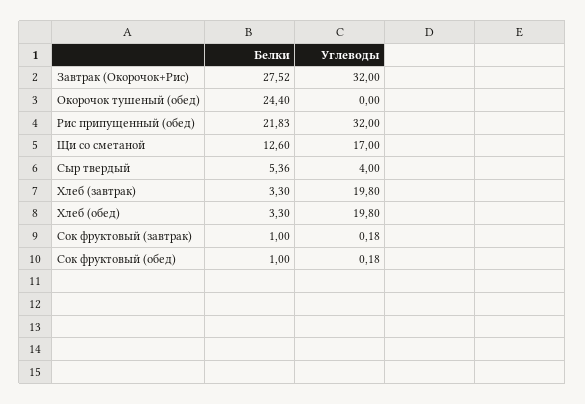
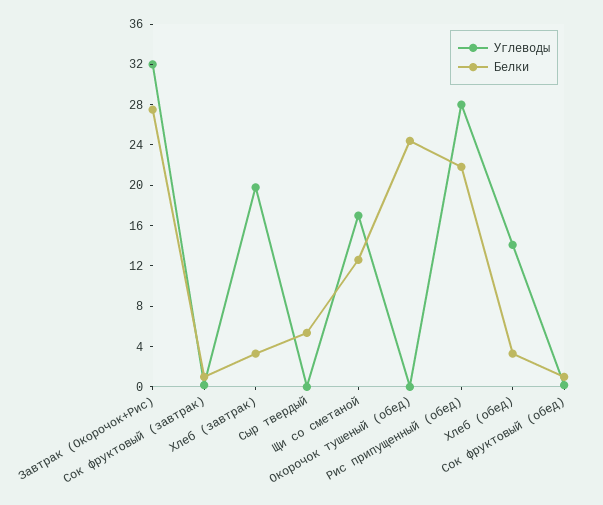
Углеводы, Рис припущенный (обед): 32 -> 28
Углеводы, Сыр твердый: 4 -> 0
Углеводы, Хлеб (обед): 19.8 -> 14

